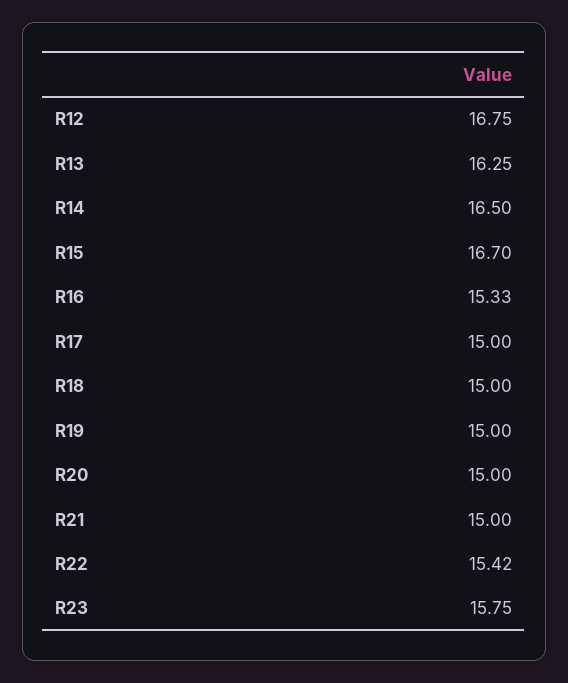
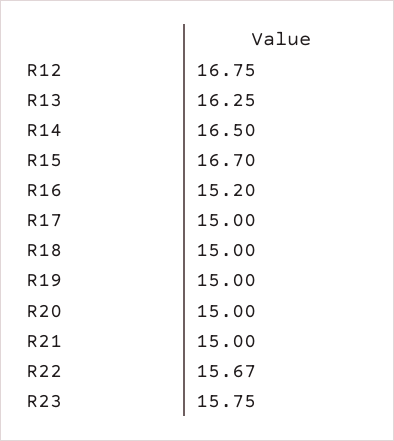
R16: 15.33 -> 15.2
R22: 15.42 -> 15.67

